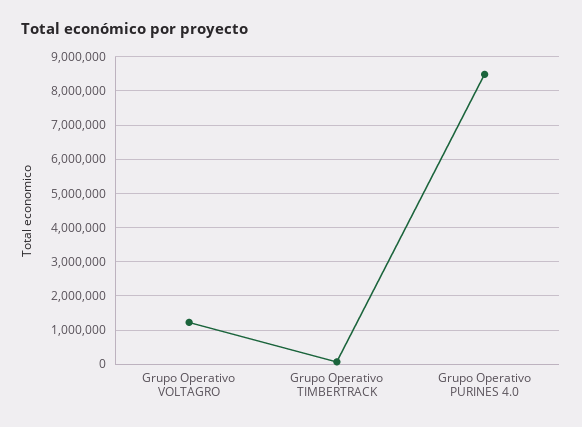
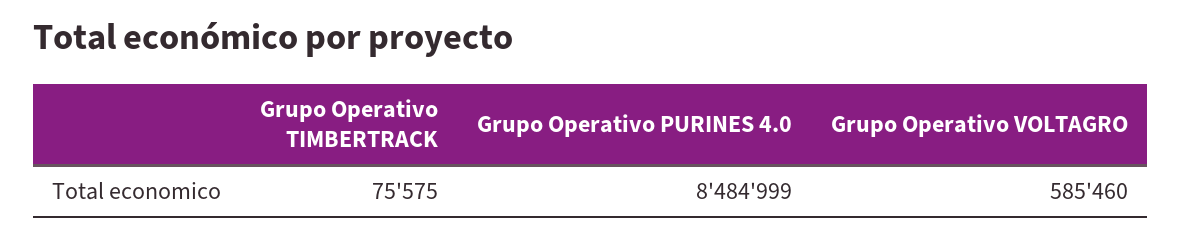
Grupo Operativo VOLTAGRO: 1200000 -> 585460

